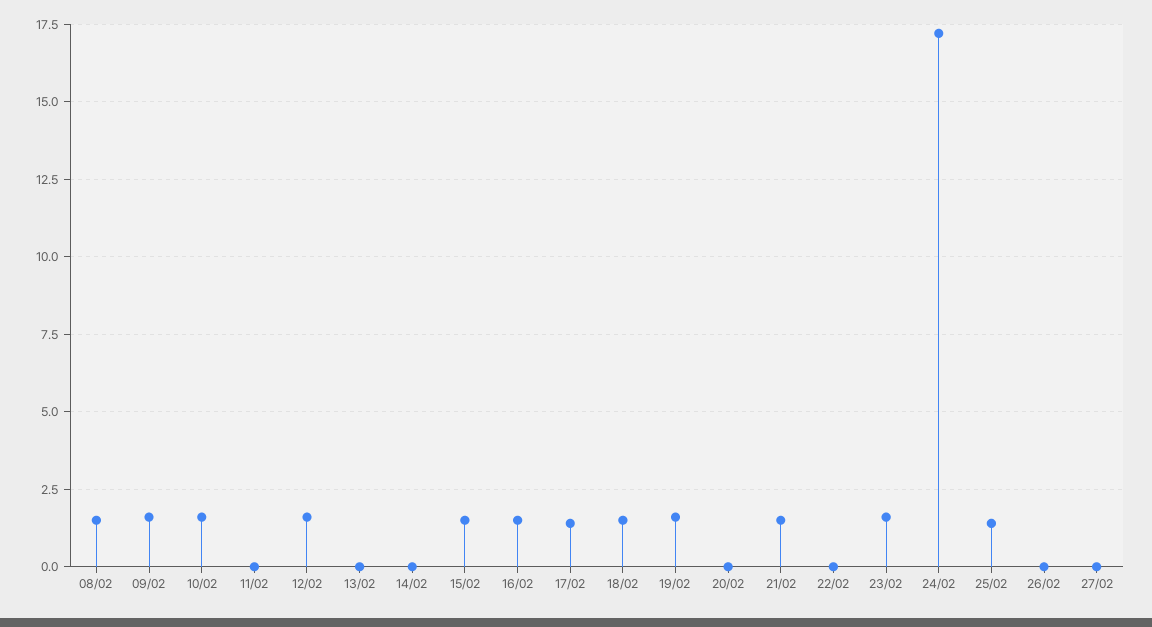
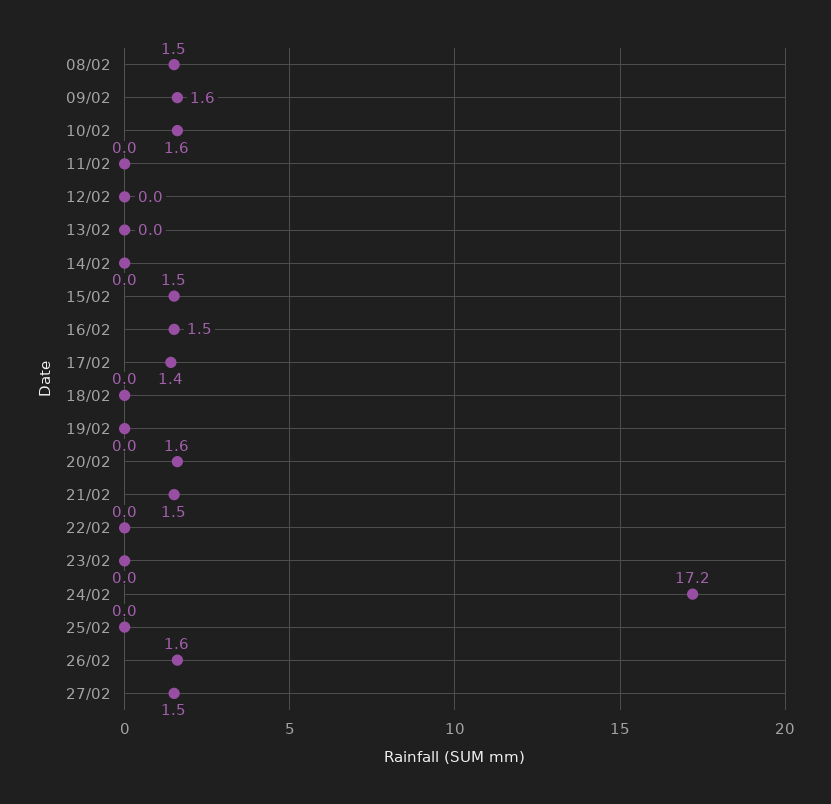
12/02: 1.5 -> 0
18/02: 1.5 -> 0
19/02: 1.5 -> 0
20/02: 0 -> 1.6
23/02: 1.5 -> 0
25/02: 1.5 -> 0
26/02: 0 -> 1.6
27/02: 0 -> 1.5

